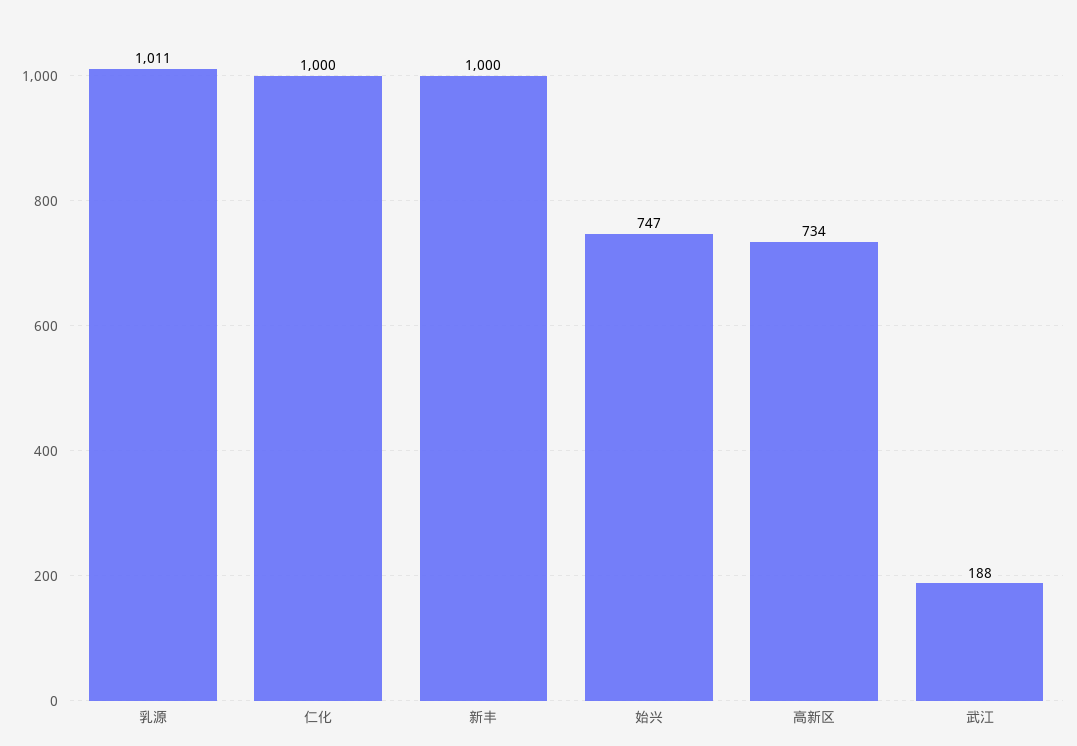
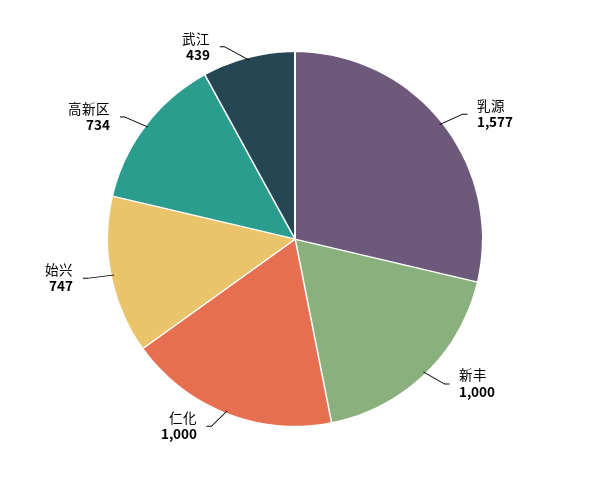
乳源: 1011 -> 1577
武江: 188 -> 439

